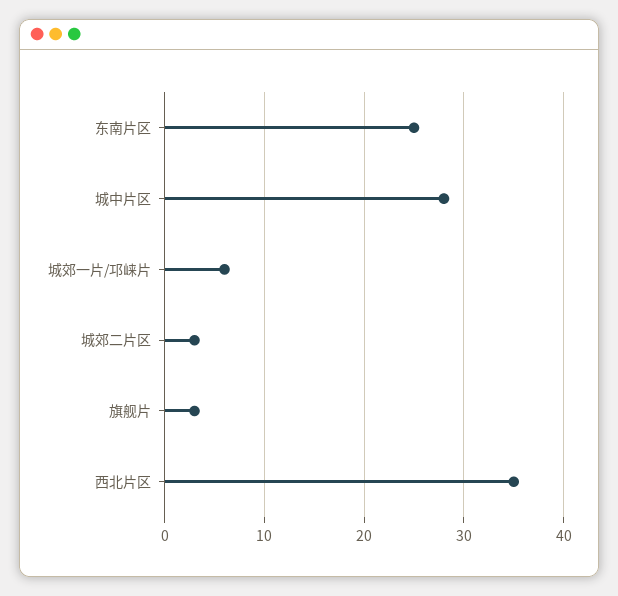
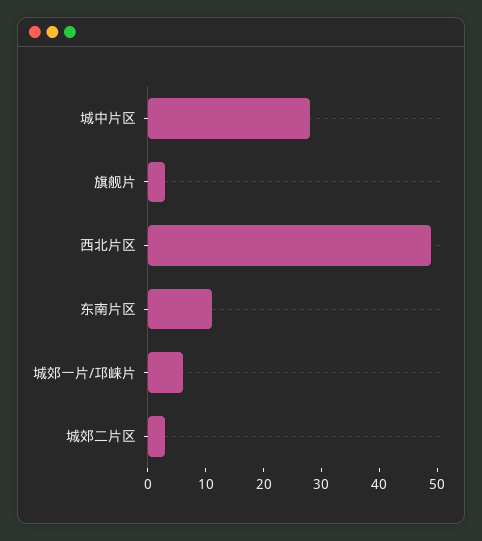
东南片区: 25 -> 10
西北片区: 35 -> 50

